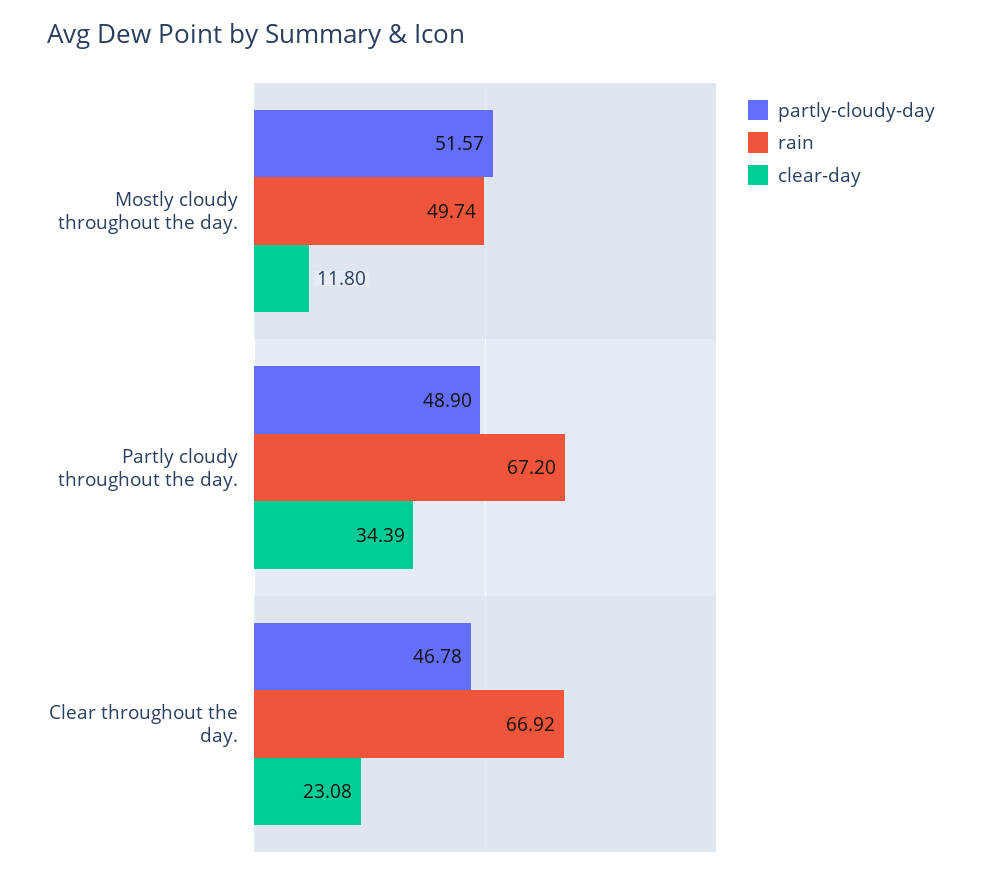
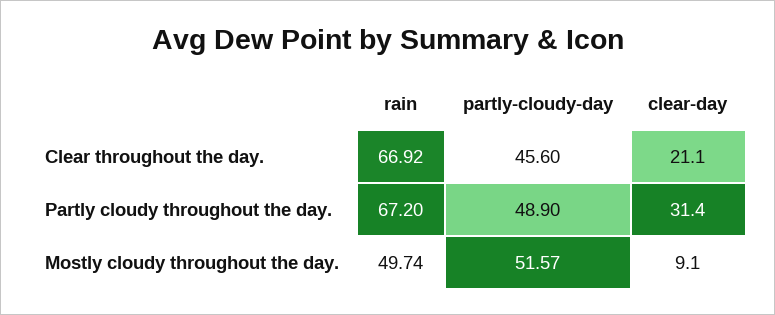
clear-day, Mostly cloudy throughout the day.: 11.8 -> 9.1
clear-day, Partly cloudy throughout the day.: 34.39 -> 31.4
partly-cloudy-day, Clear throughout the day.: 46.78 -> 45.6
clear-day, Clear throughout the day.: 23.08 -> 21.1

